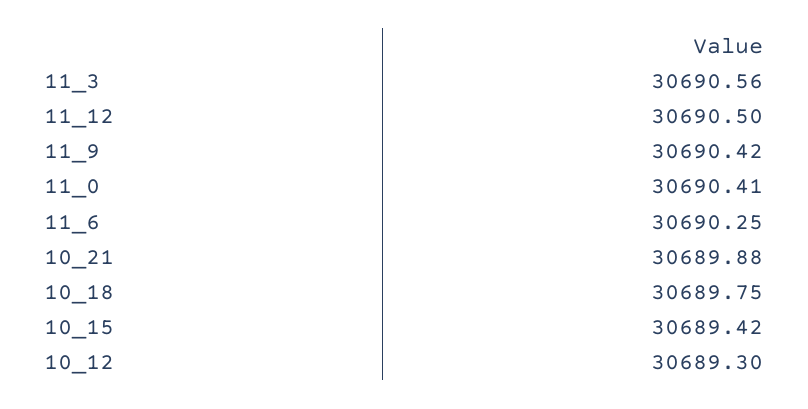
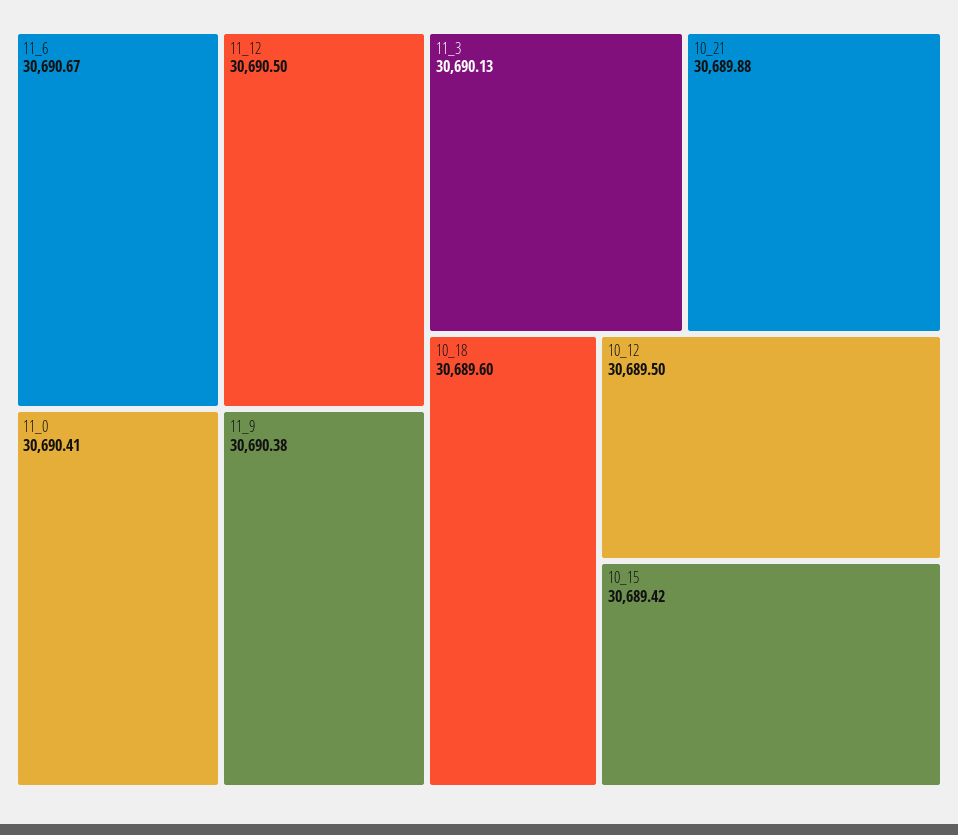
11_3: 30690.56 -> 30690.13
11_9: 30690.42 -> 30690.38
11_6: 30690.25 -> 30690.67
10_18: 30689.75 -> 30689.6
10_12: 30689.3 -> 30689.5

